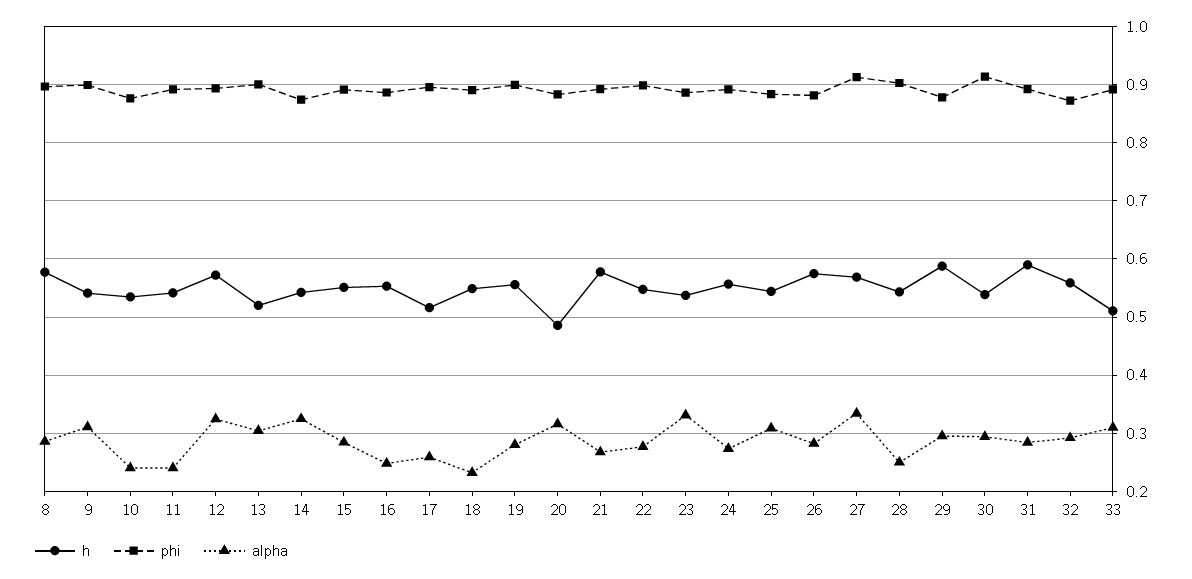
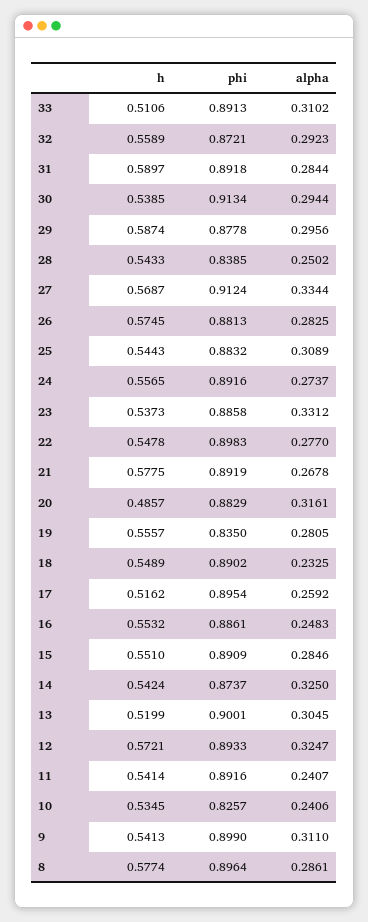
phi, 10: 0.88 -> 0.8257
phi, 19: 0.9 -> 0.835
phi, 28: 0.9 -> 0.8385

